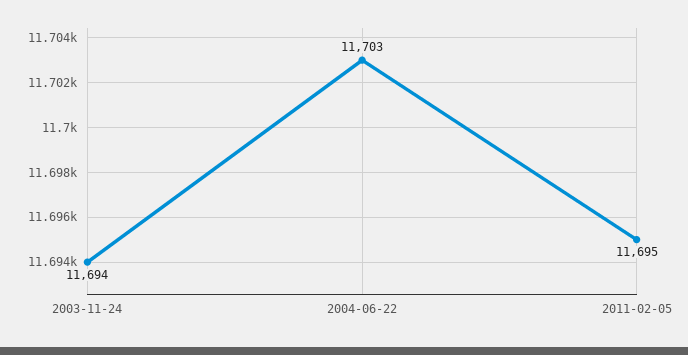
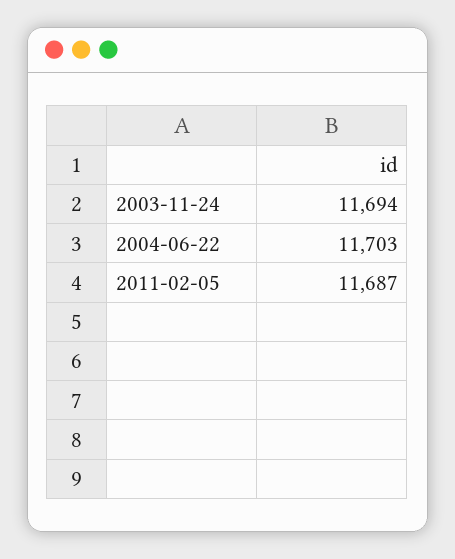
2011-02-05: 11695 -> 11687

